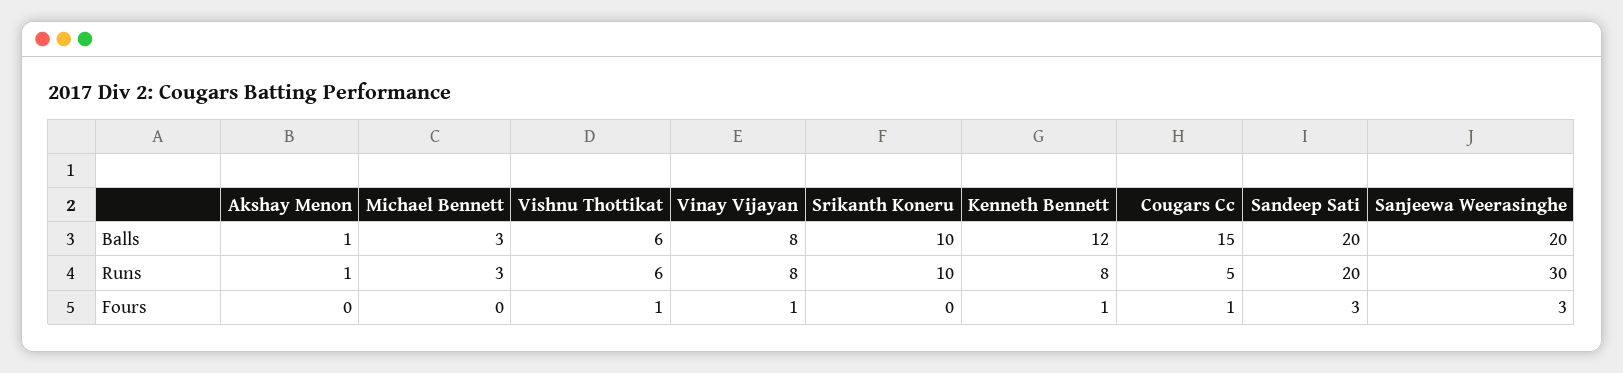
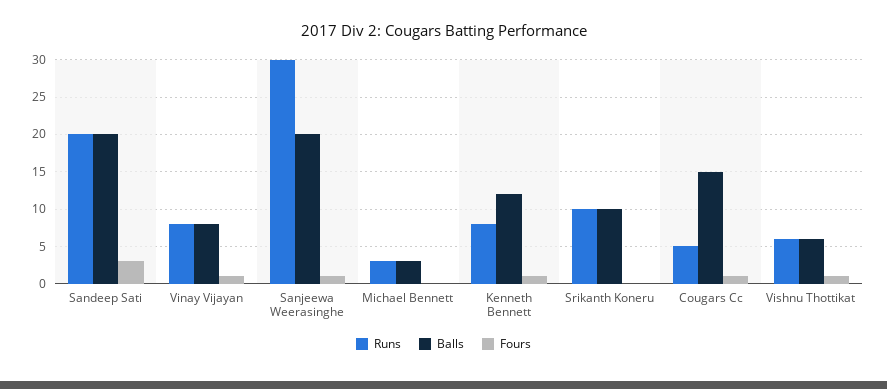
Balls, Akshay Menon: 1 -> none
Runs, Akshay Menon: 1 -> none
Fours, Akshay Menon: 0 -> none
Fours, Sanjeewa Weerasinghe: 3 -> 1

